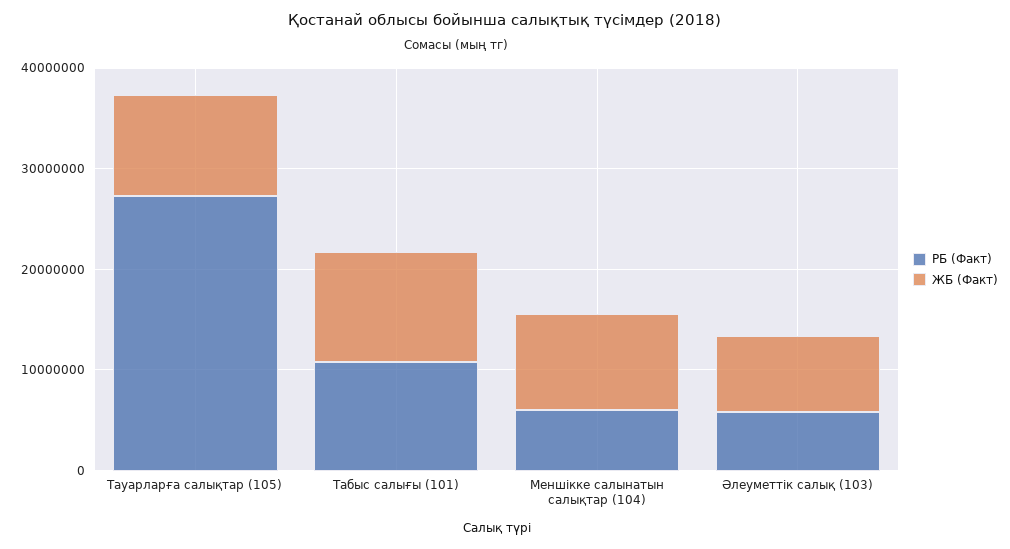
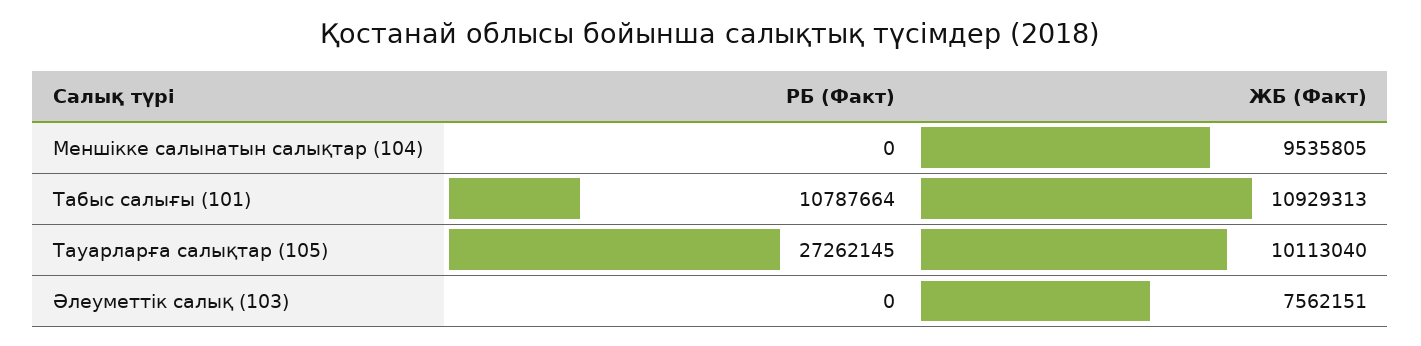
РБ (Факт), Меншiкке салынатын салықтар (104): 6000000 -> 0
РБ (Факт), Әлеуметтiк салық (103): 6000000 -> 0

